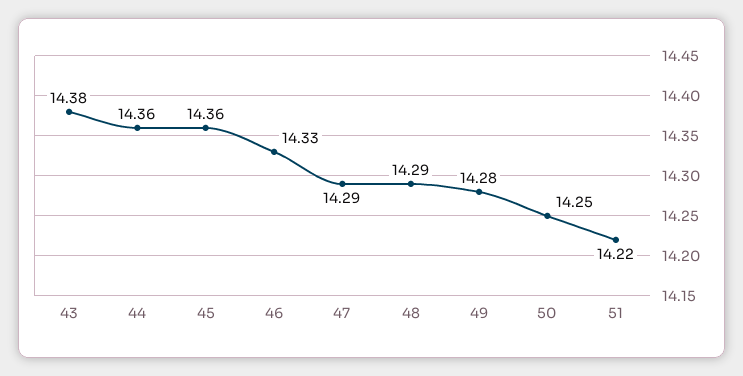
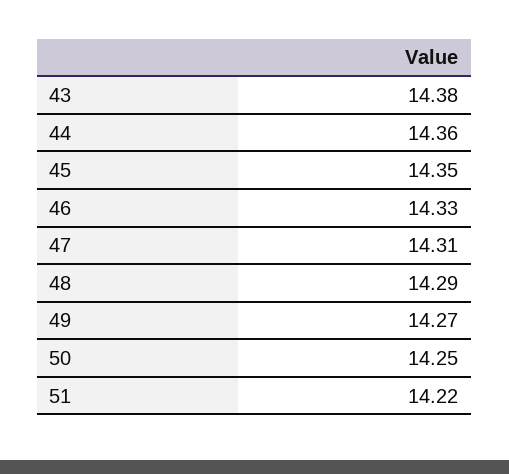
45: 14.36 -> 14.35
47: 14.29 -> 14.31
49: 14.28 -> 14.27

